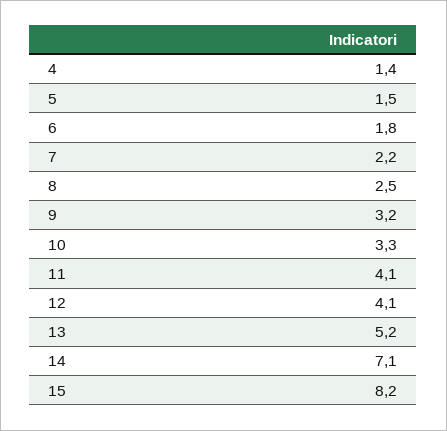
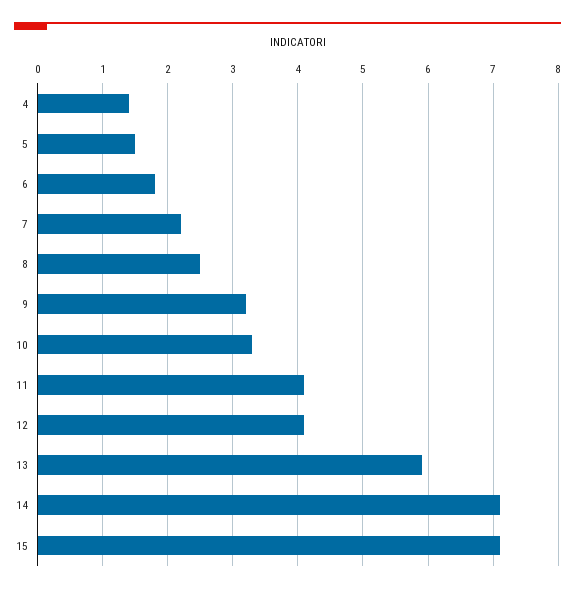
13: 5.2 -> 5.9
15: 8.2 -> 7.1

